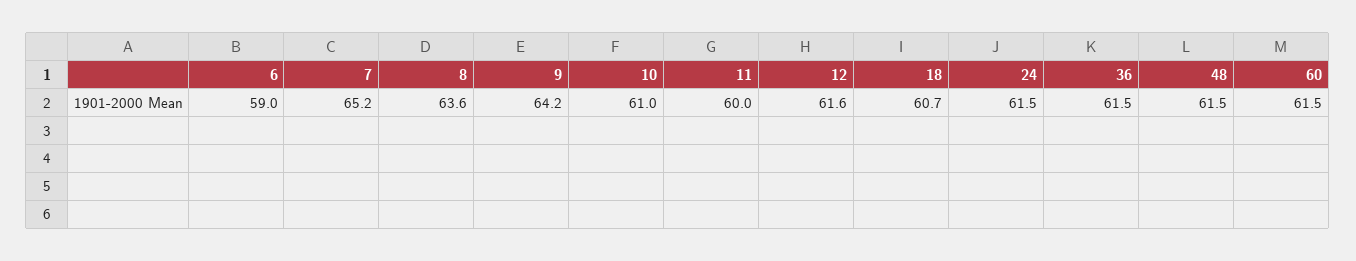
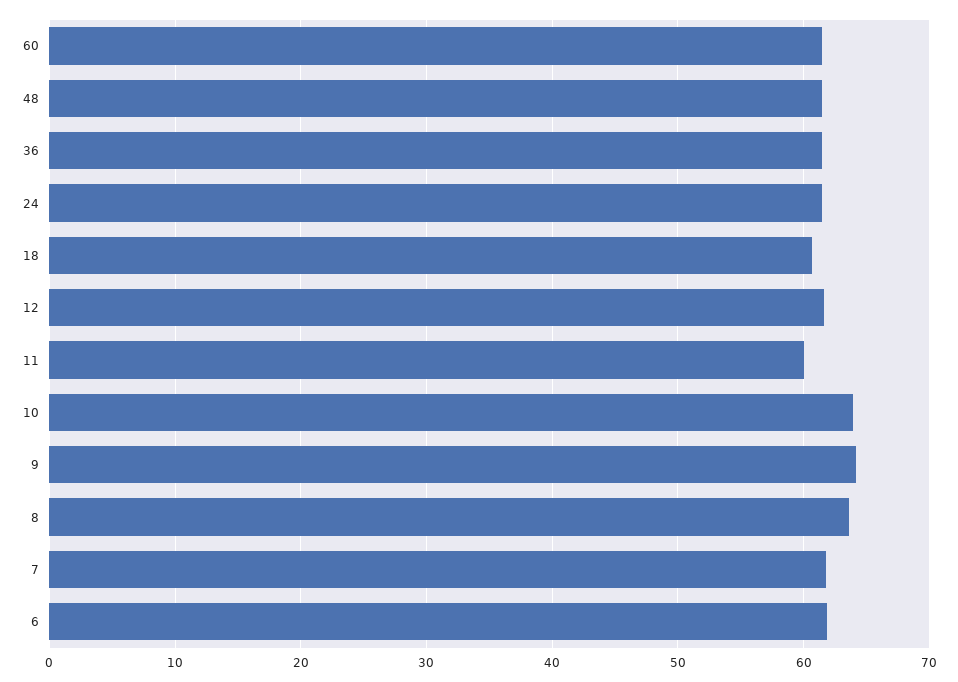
6: 59 -> 62
7: 65.2 -> 62
10: 61 -> 64

